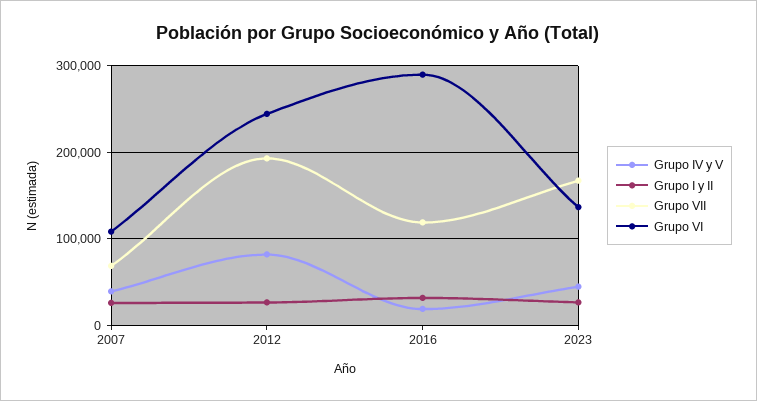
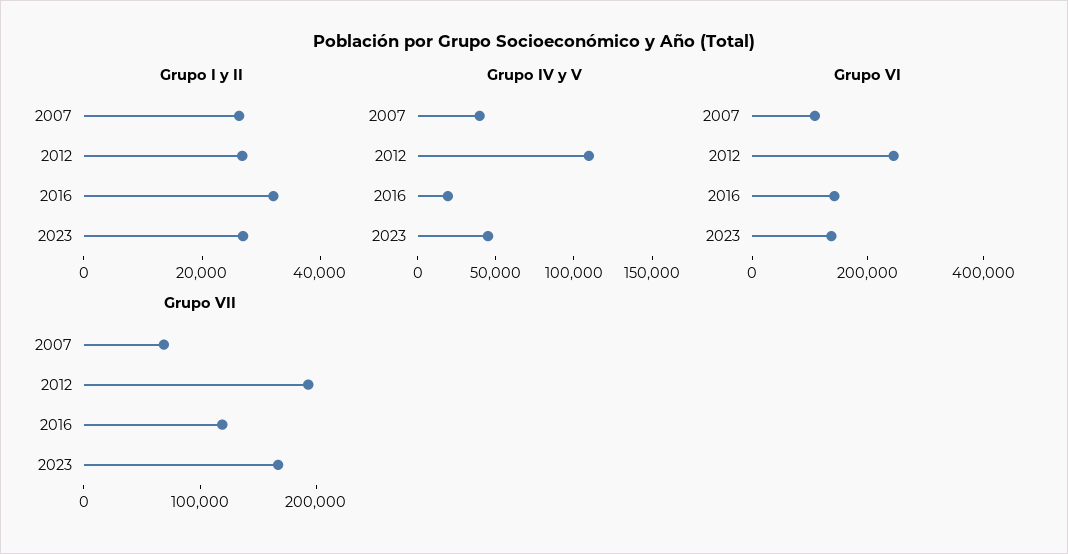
Grupo IV y V, 2012: 80000 -> 110000
Grupo VI, 2016: 290000 -> 150000

